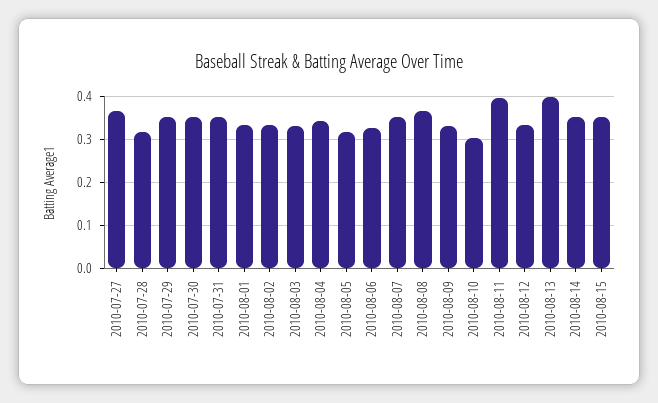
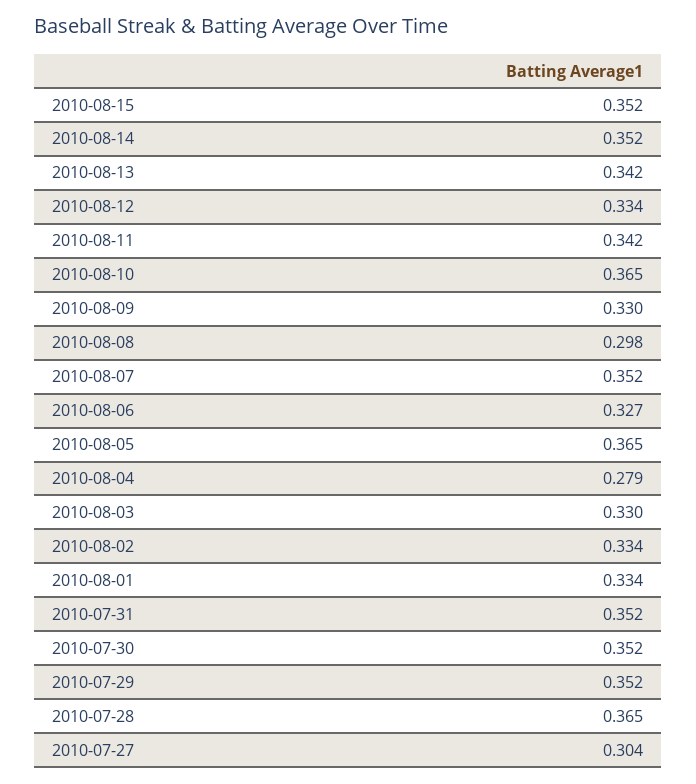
2010-07-27: 0.36 -> 0.304
2010-07-28: 0.32 -> 0.365
2010-08-04: 0.34 -> 0.279
2010-08-05: 0.32 -> 0.365
2010-08-08: 0.36 -> 0.298
2010-08-10: 0.3 -> 0.365
2010-08-11: 0.4 -> 0.342
2010-08-13: 0.4 -> 0.342

